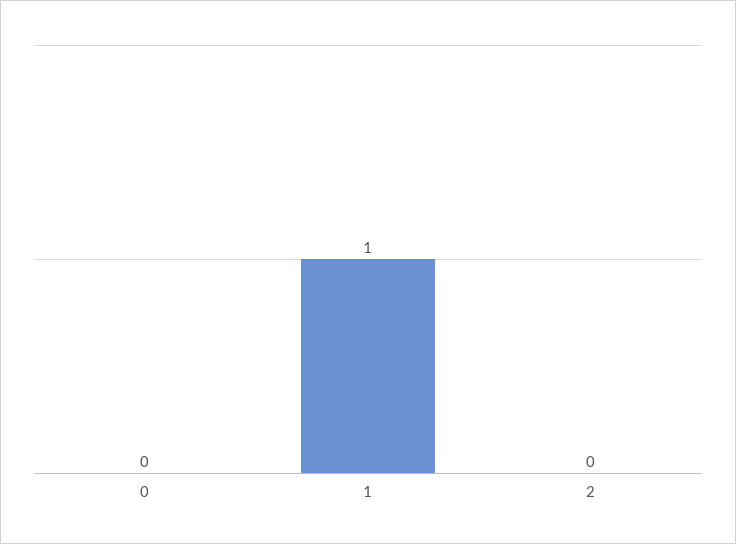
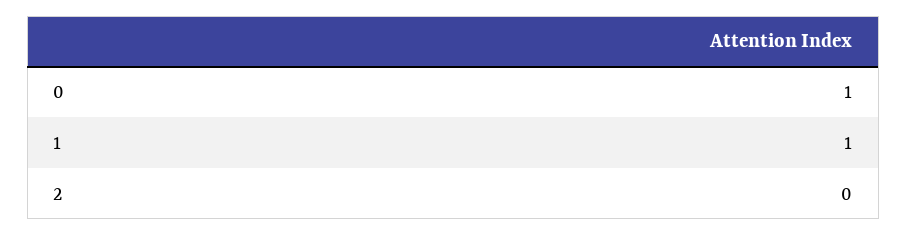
0: 0 -> 1

